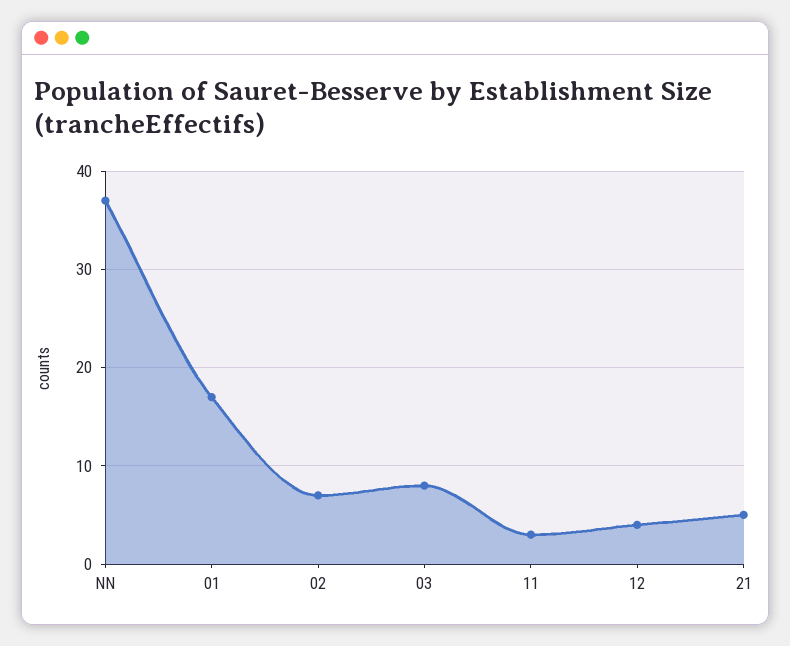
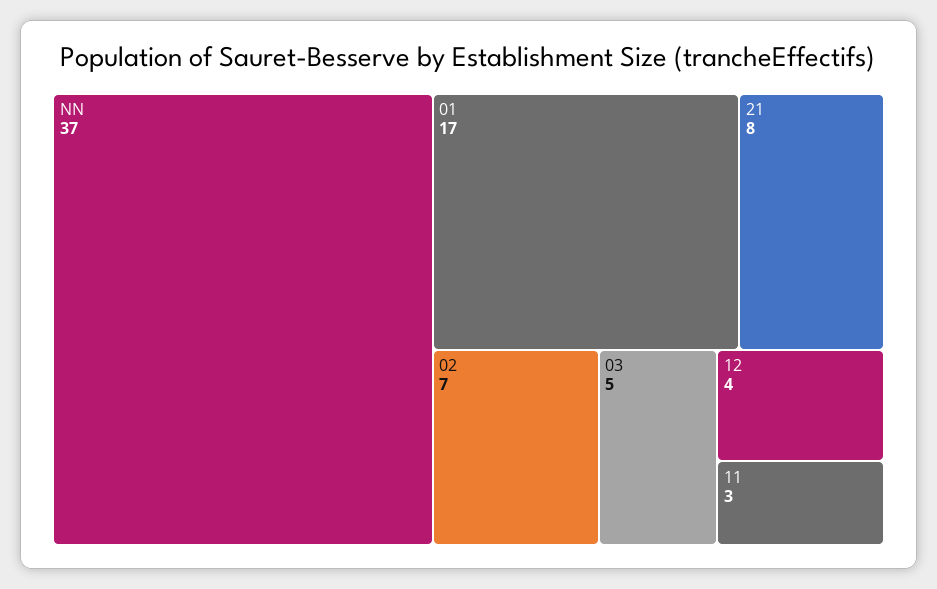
03: 8 -> 5
21: 5 -> 8

